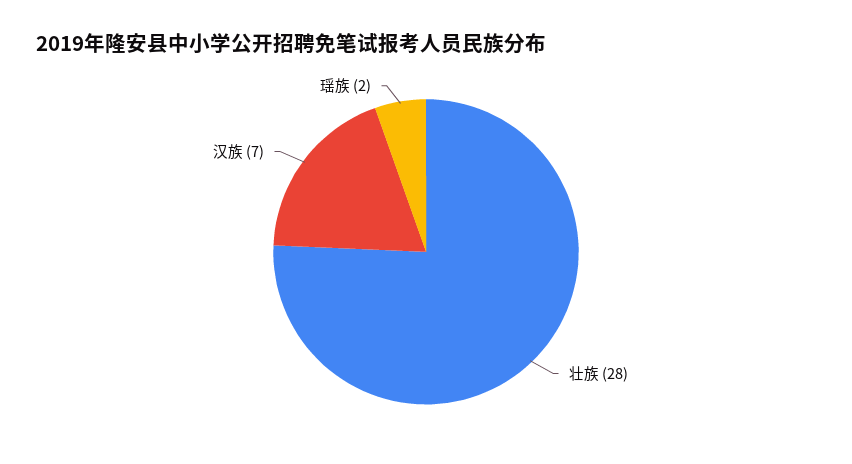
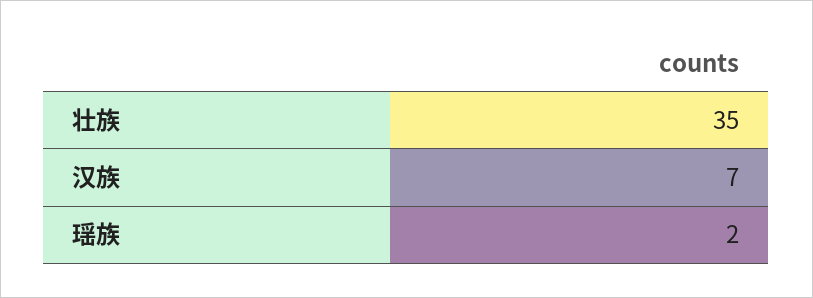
壮族: 28 -> 35

